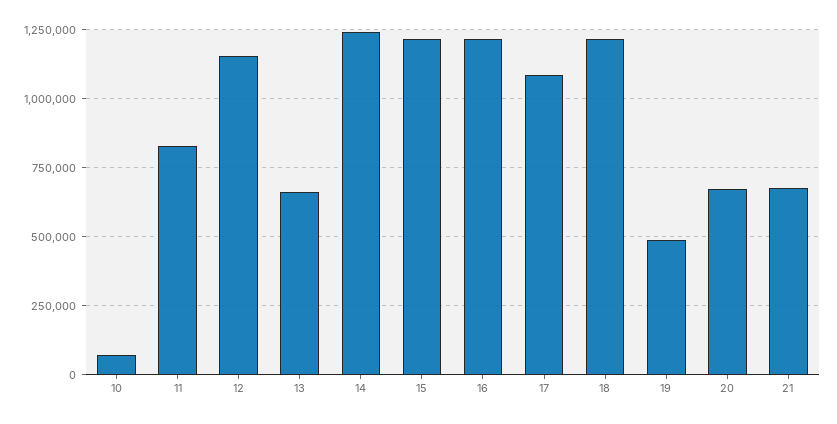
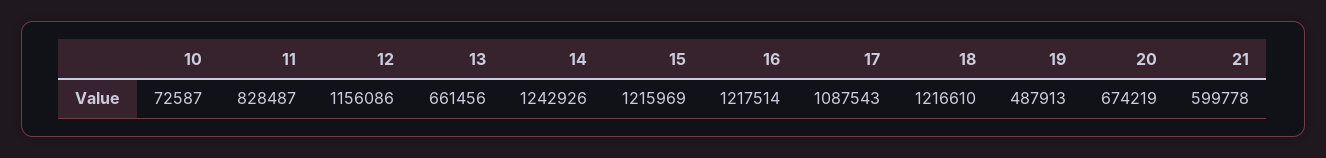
21: 675000 -> 599778

